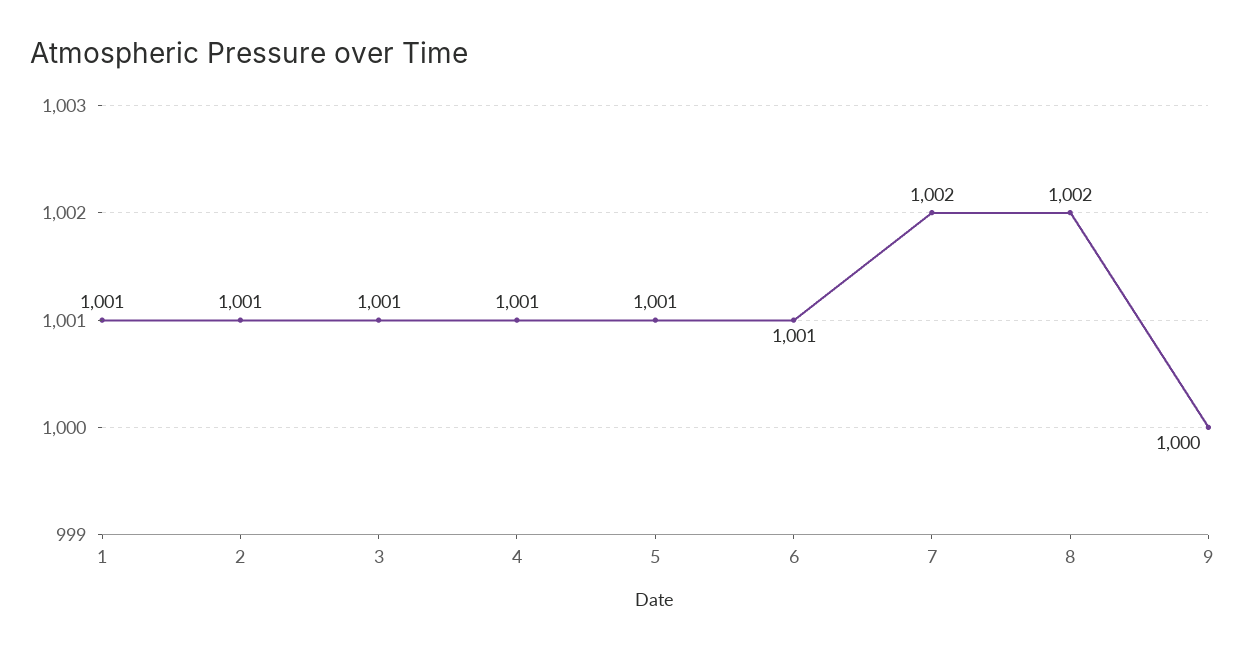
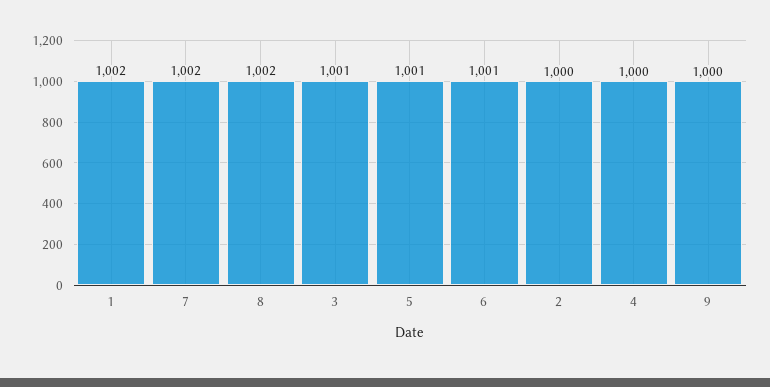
1: 1001 -> 1002
2: 1001 -> 1000
4: 1001 -> 1000

